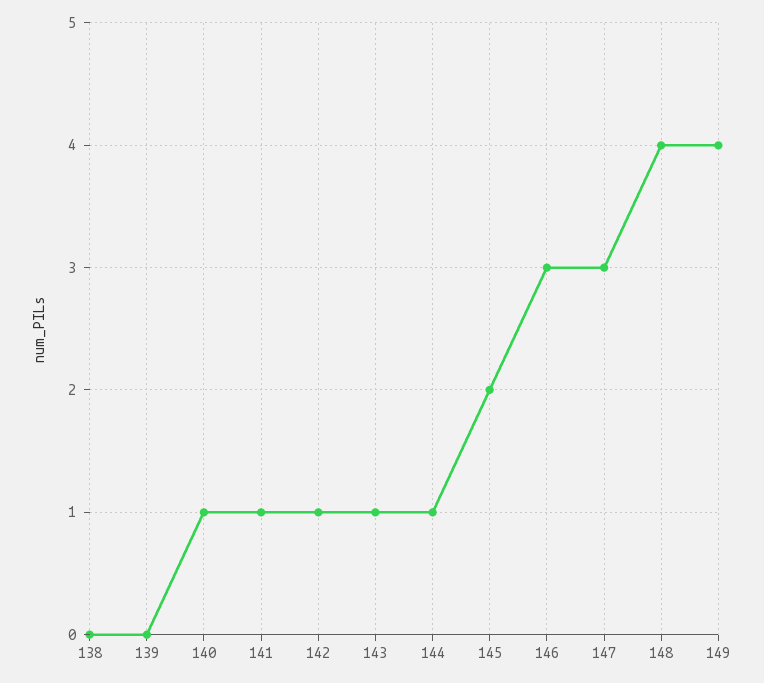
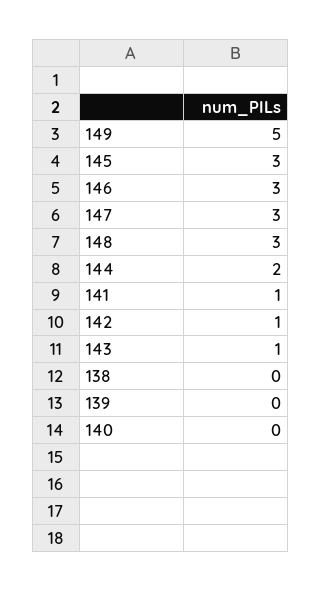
140: 1 -> 0
144: 1 -> 2
145: 2 -> 3
148: 4 -> 3
149: 4 -> 5

